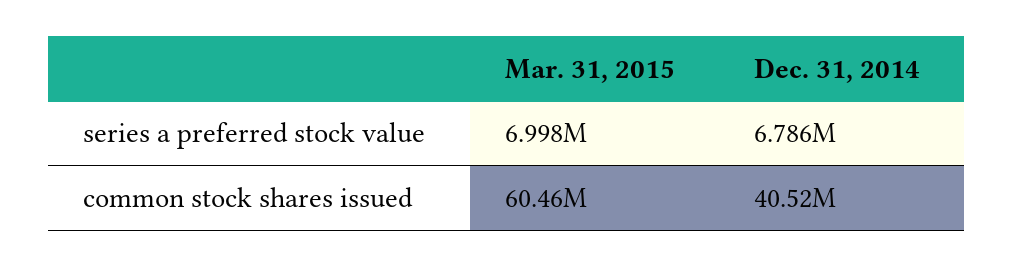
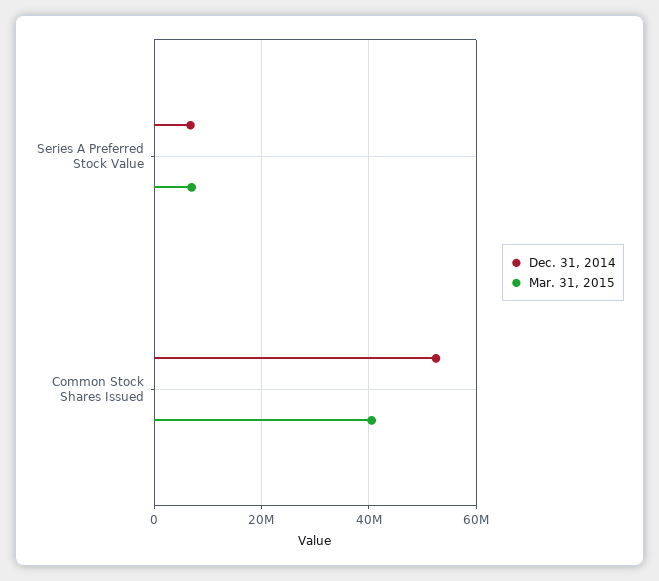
Mar. 31, 2015, common stock shares issued: 60460000 -> 40000000
Dec. 31, 2014, common stock shares issued: 40520000 -> 52000000

